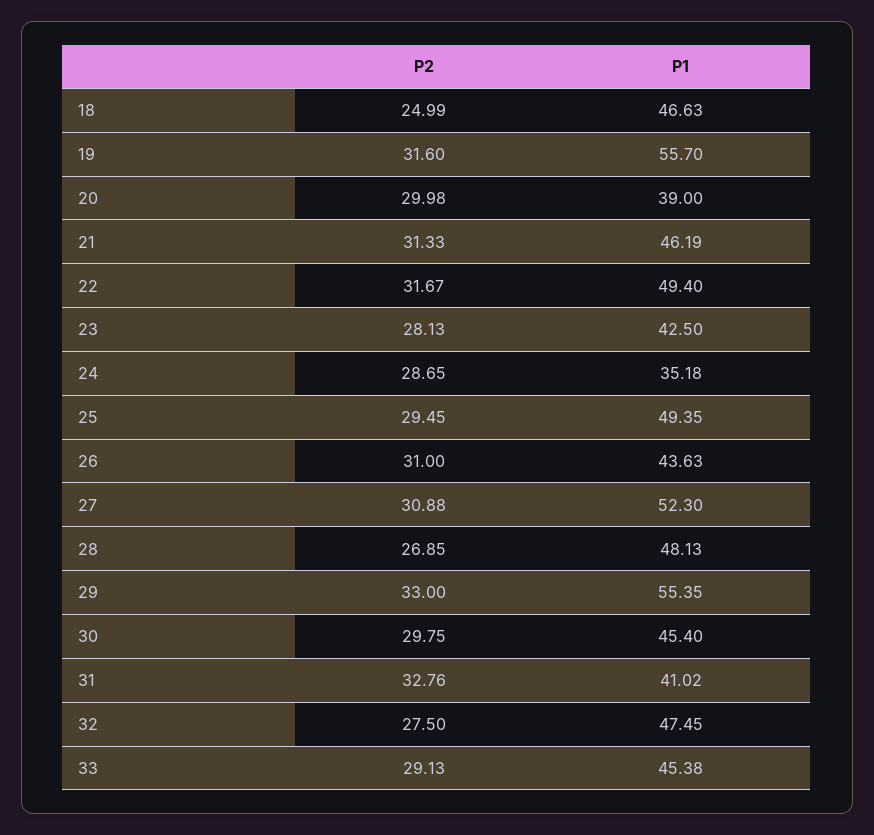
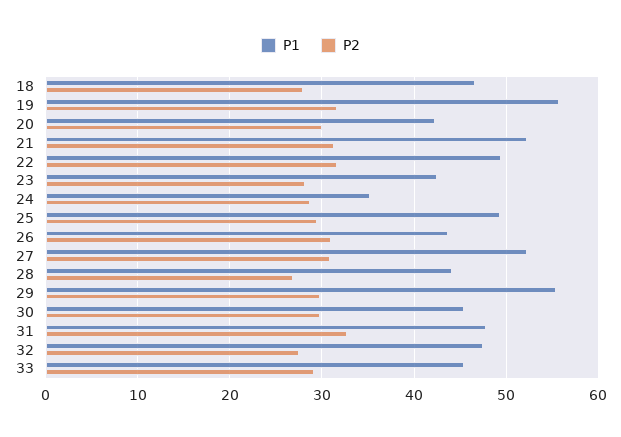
P2, 18: 24.99 -> 28
P1, 20: 39 -> 42
P1, 21: 46.19 -> 52
P1, 28: 48.13 -> 44
P2, 29: 33 -> 30
P1, 31: 41.02 -> 48

